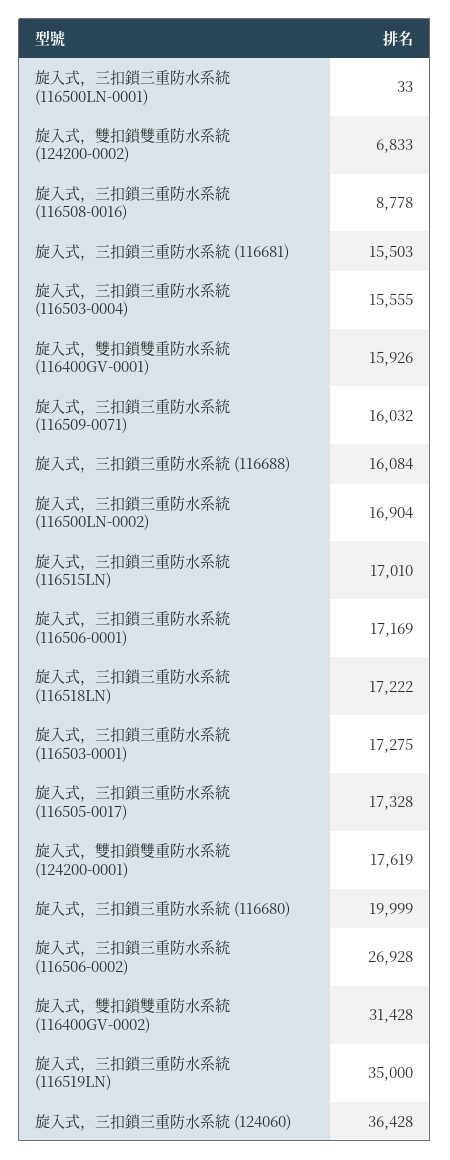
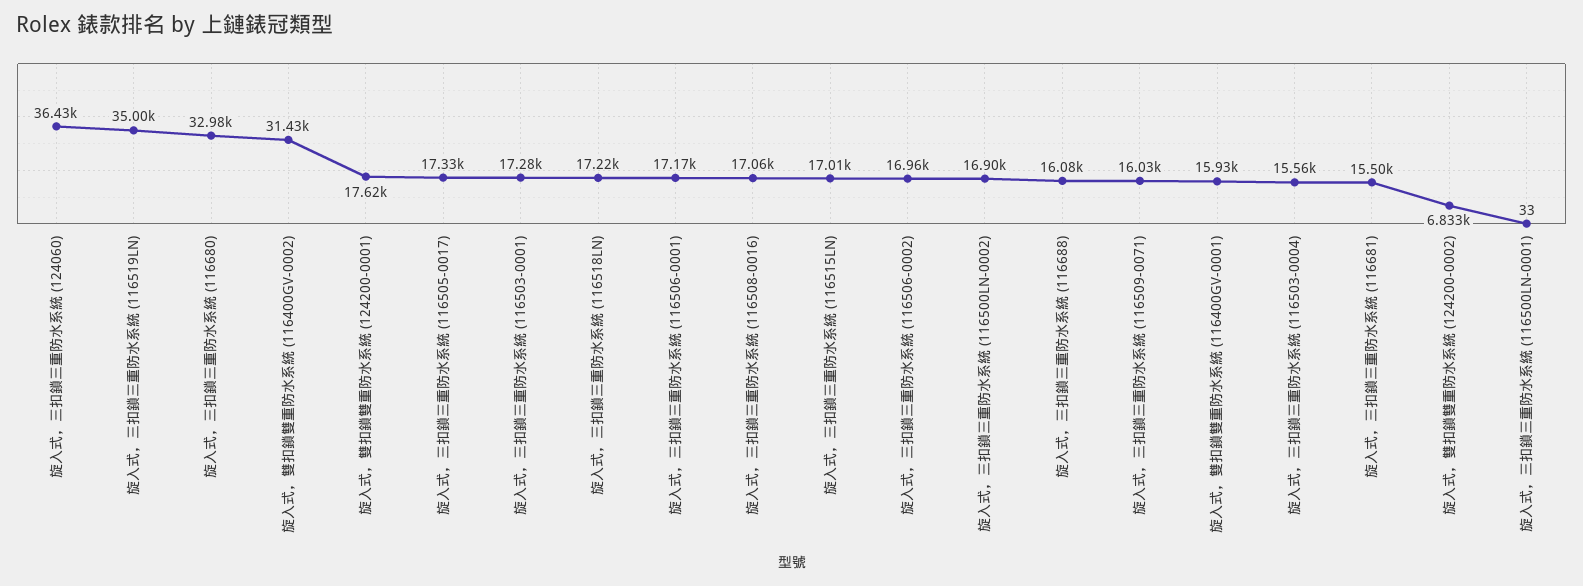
旋入式，三扣鎖三重防水系統 (116508-0016): 8778 -> 17060
旋入式，三扣鎖三重防水系統 (116680): 19999 -> 32980
旋入式，三扣鎖三重防水系統 (116506-0002): 26928 -> 16960

